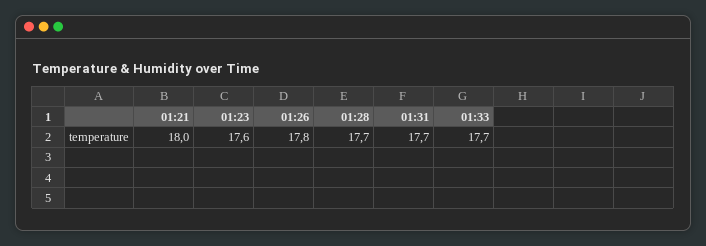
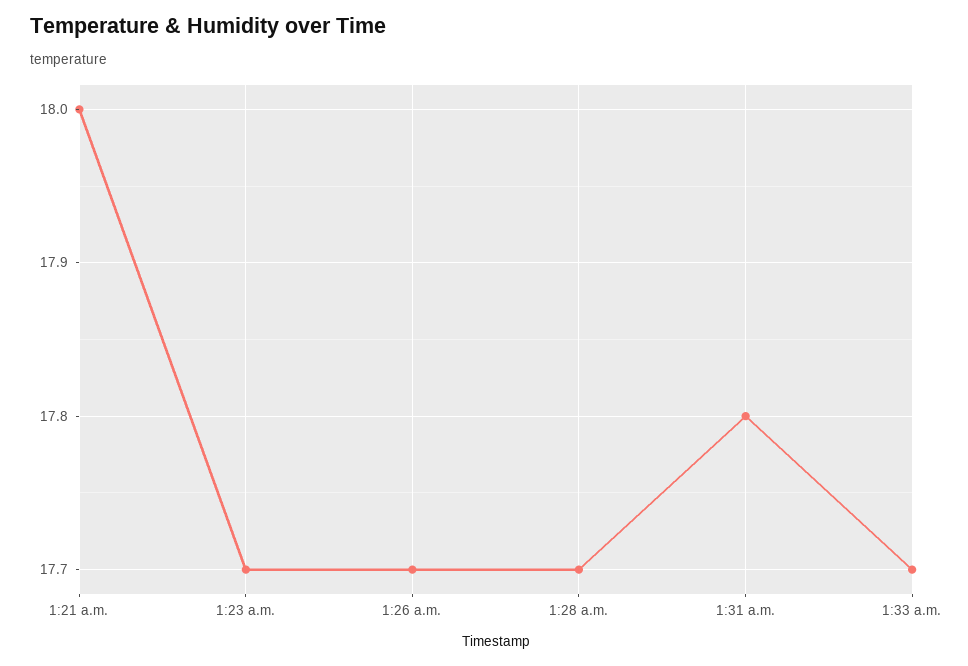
01:23: 17.6 -> 17.7
01:26: 17.8 -> 17.7
01:31: 17.7 -> 17.8

